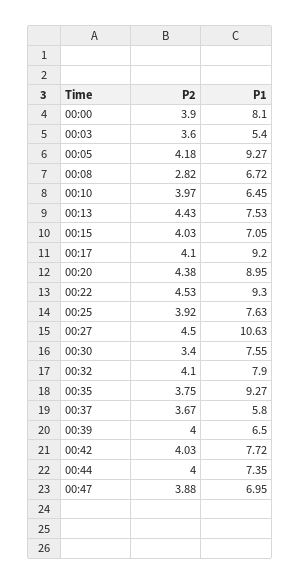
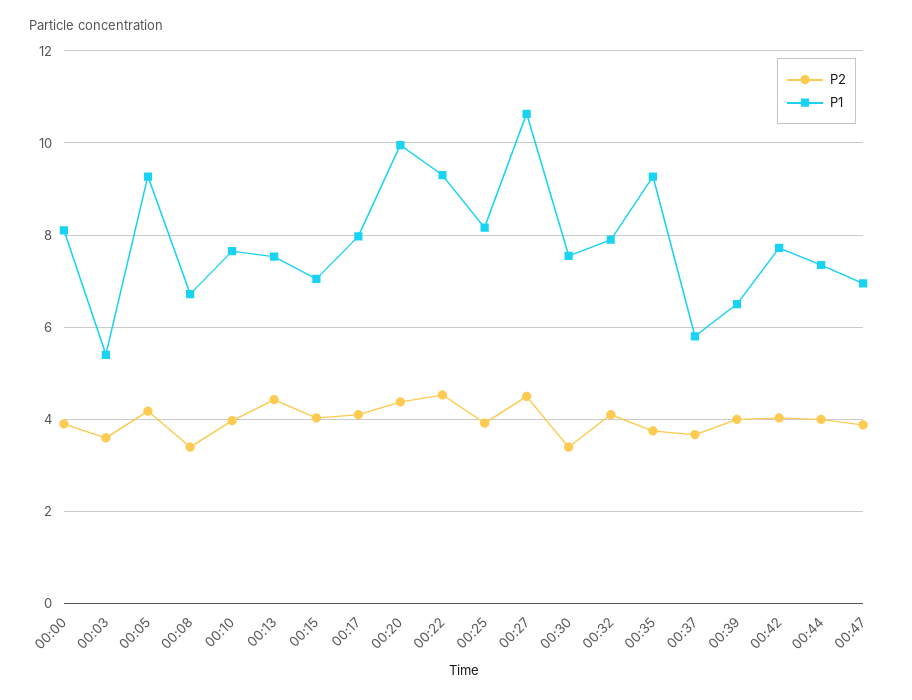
P2, 00:08: 2.82 -> 3.4
P1, 00:10: 6.45 -> 7.6
P1, 00:17: 9.2 -> 8
P1, 00:20: 8.95 -> 10
P1, 00:25: 7.63 -> 8.2

